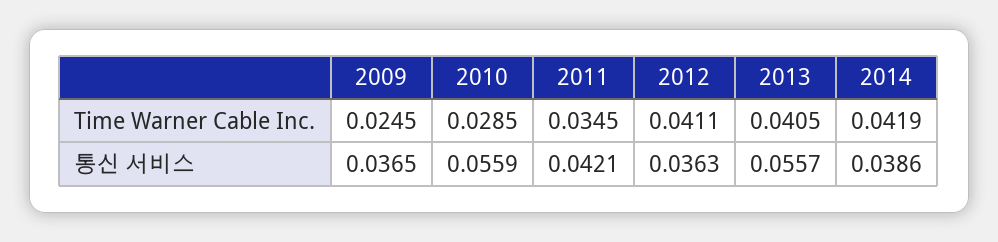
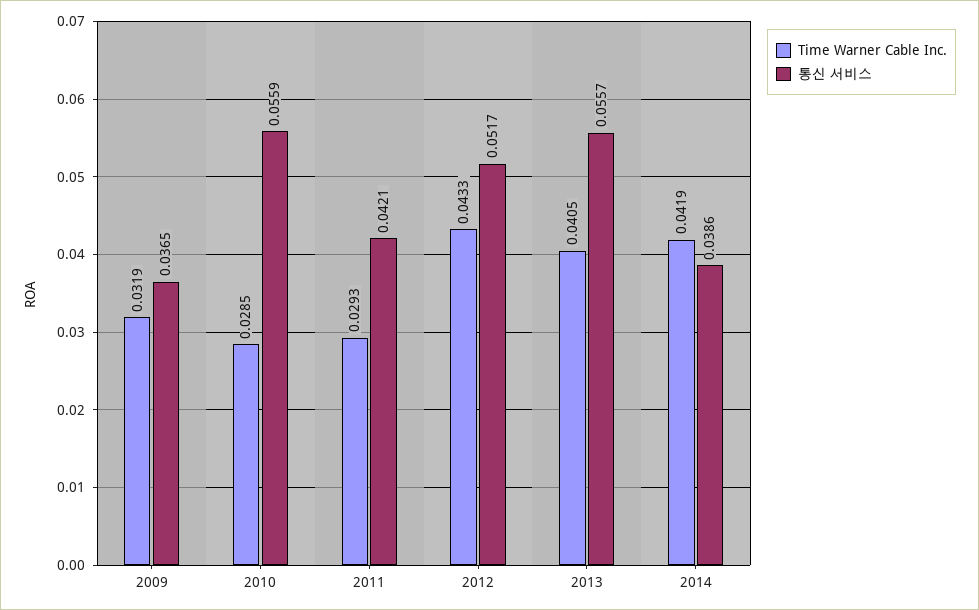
Time Warner Cable Inc., 2009: 0.0245 -> 0.0319
Time Warner Cable Inc., 2011: 0.0345 -> 0.0293
Time Warner Cable Inc., 2012: 0.0411 -> 0.0433
통신 서비스, 2012: 0.0363 -> 0.0517

